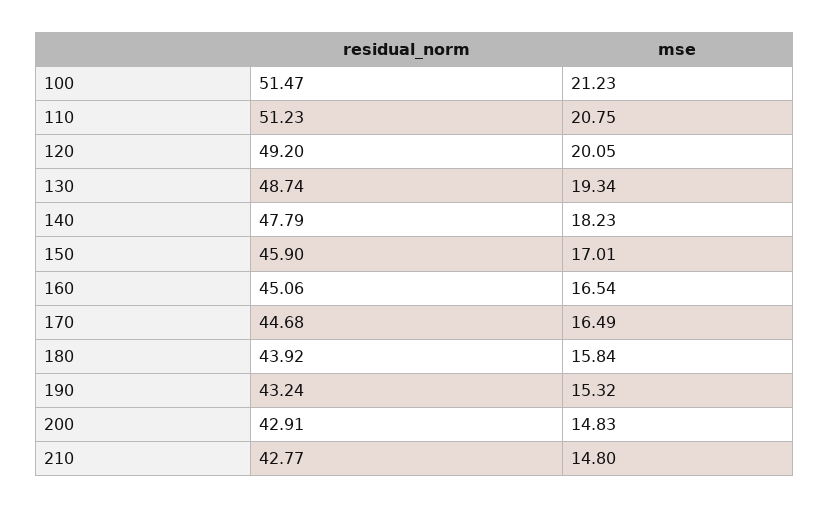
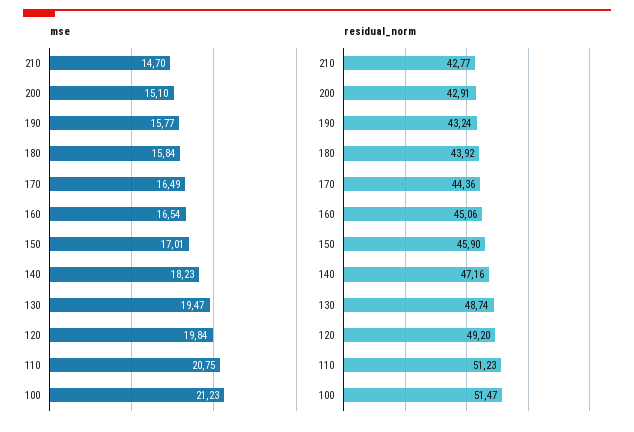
mse, 120: 20.05 -> 19.84
mse, 130: 19.34 -> 19.47
residual_norm, 140: 47.79 -> 47.16
residual_norm, 170: 44.68 -> 44.36
mse, 190: 15.32 -> 15.77
mse, 200: 14.83 -> 15.1
mse, 210: 14.8 -> 14.7

